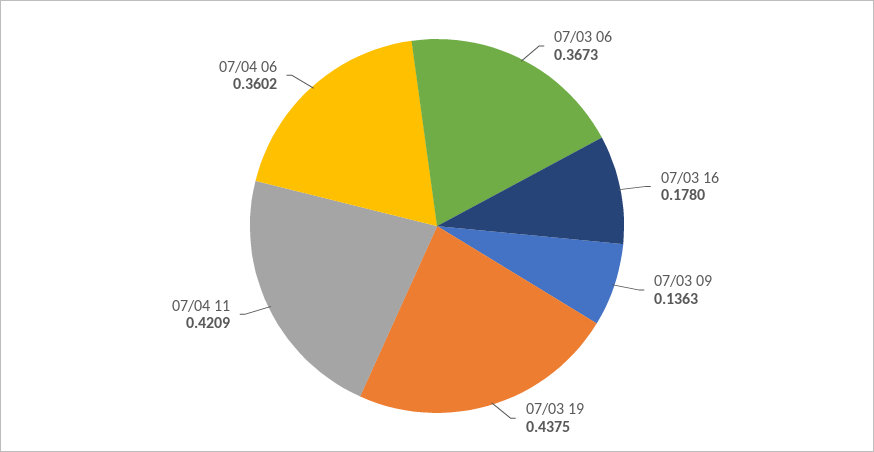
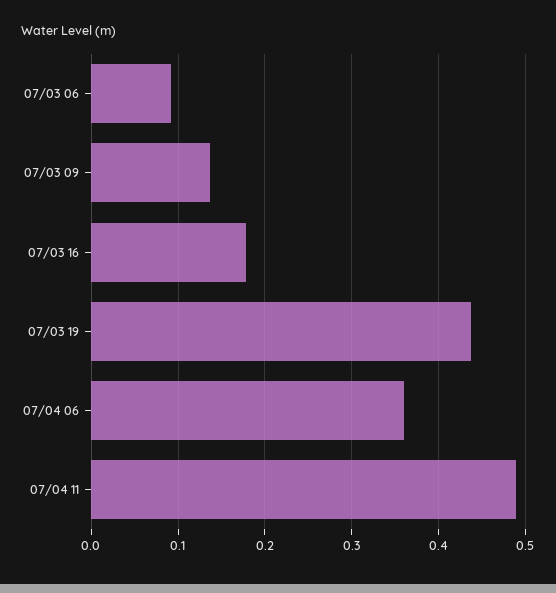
07/03 06: 0.3673 -> 0.09
07/04 11: 0.4209 -> 0.49

